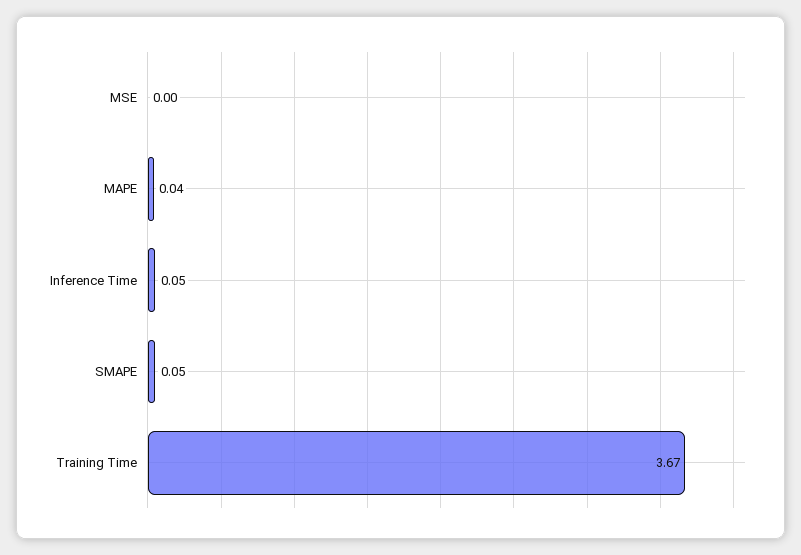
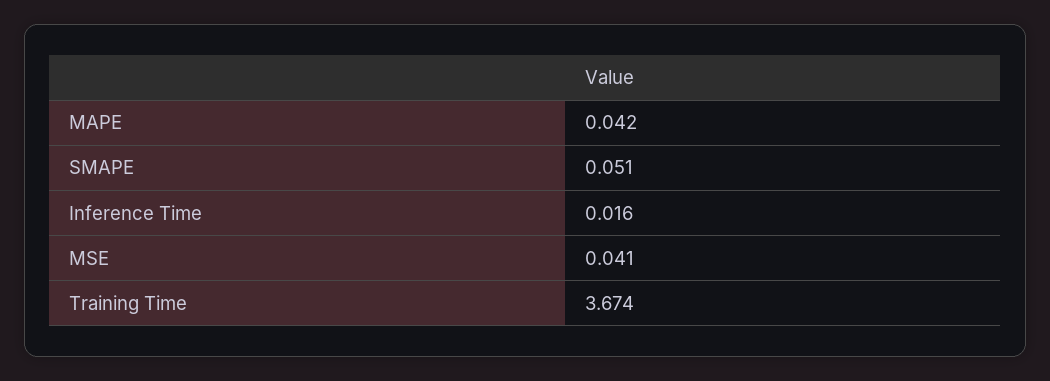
MSE: 0 -> 0.041
Inference Time: 0.05 -> 0.016

